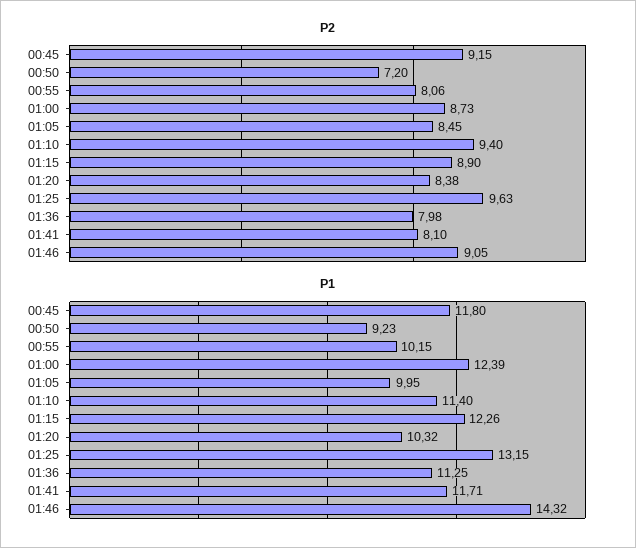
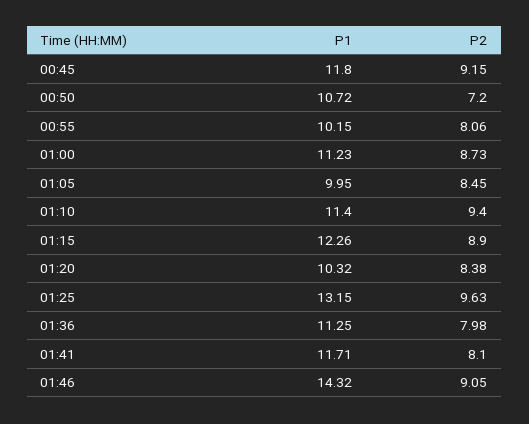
P1, 00:50: 9.23 -> 10.72
P1, 01:00: 12.39 -> 11.23

